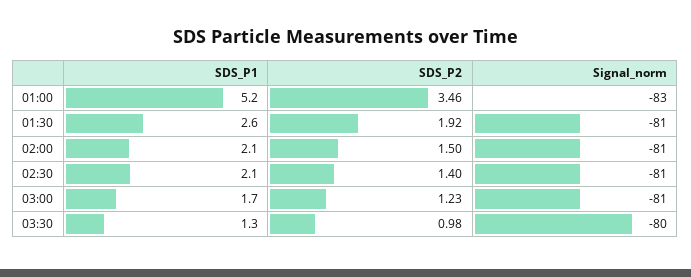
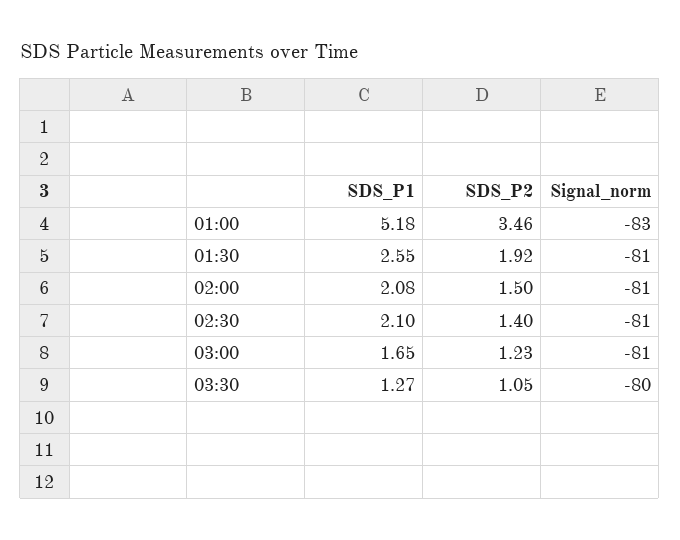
SDS_P2, 03:30: 0.98 -> 1.05

